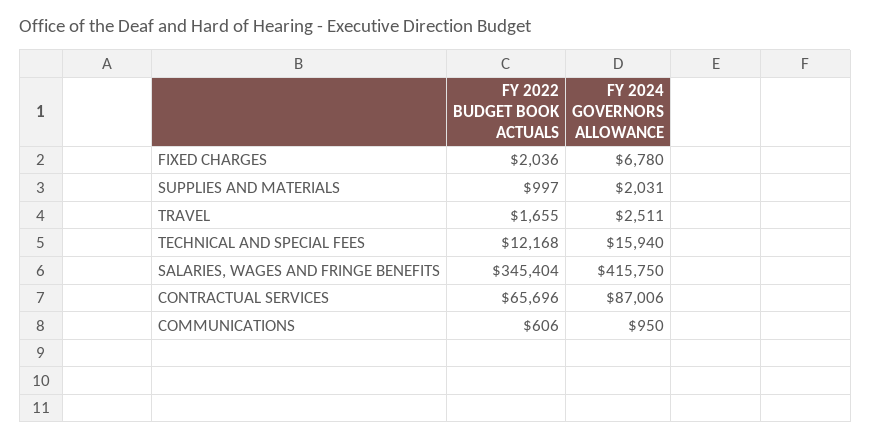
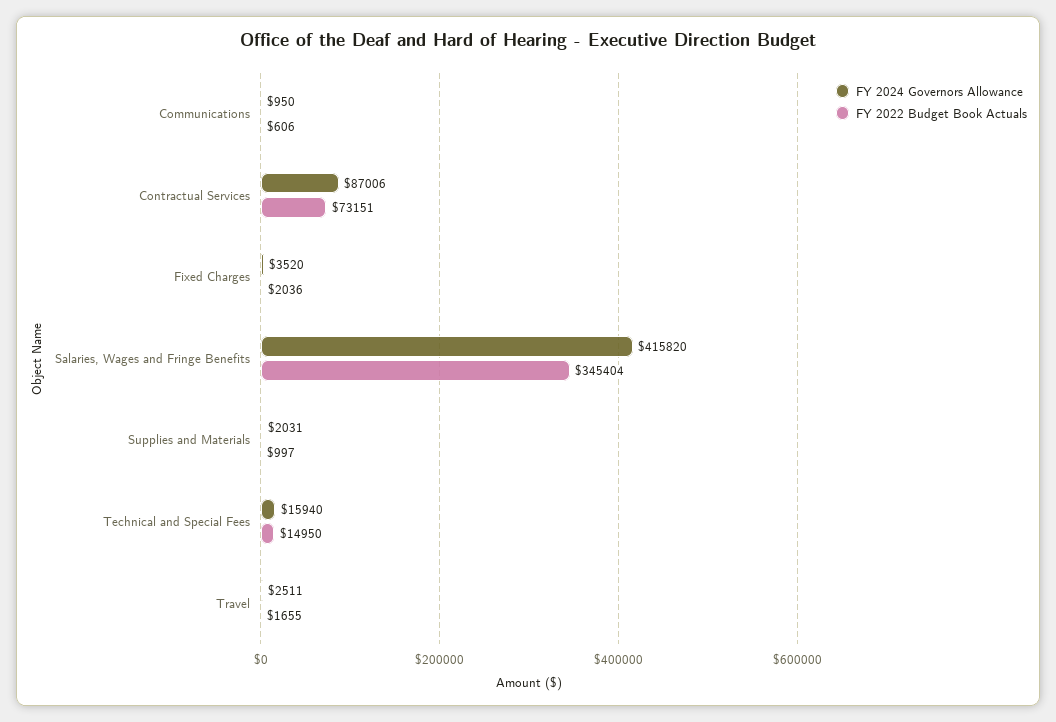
FY 2024 GOVERNORS ALLOWANCE, FIXED CHARGES: 6780 -> 3520
FY 2022 BUDGET BOOK ACTUALS, TECHNICAL AND SPECIAL FEES: 12168 -> 14950
FY 2024 GOVERNORS ALLOWANCE, SALARIES, WAGES AND FRINGE BENEFITS: 415750 -> 415820
FY 2022 BUDGET BOOK ACTUALS, CONTRACTUAL SERVICES: 65696 -> 73151

